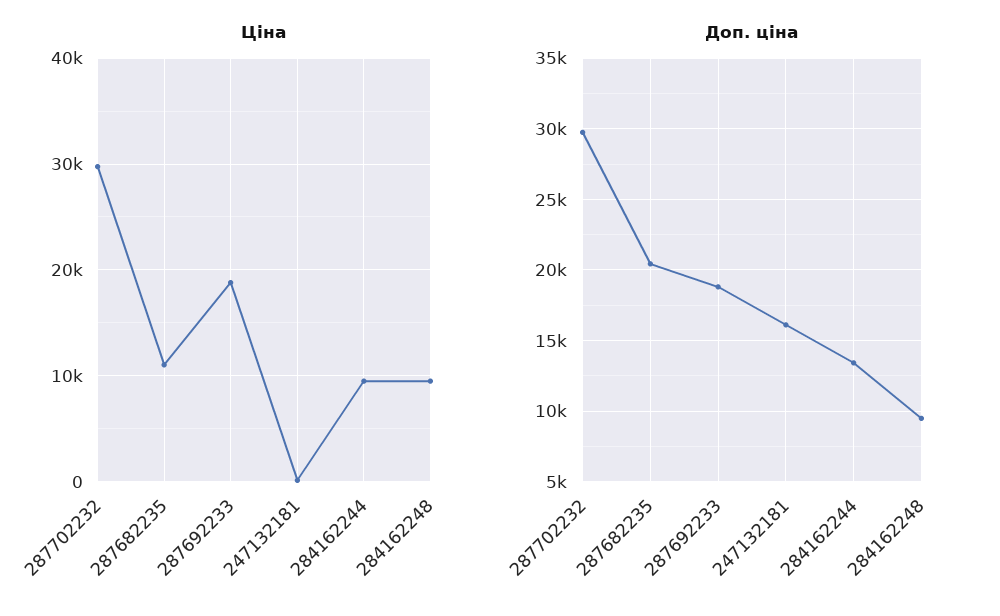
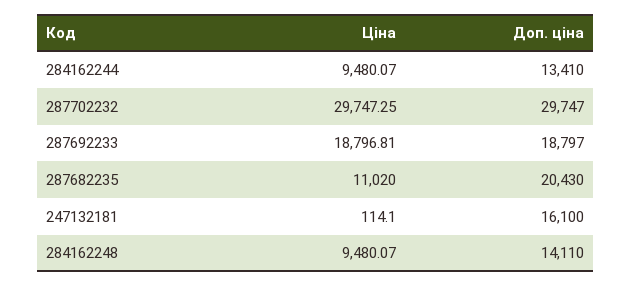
Доп. ціна, 284162248: 9500 -> 14110

